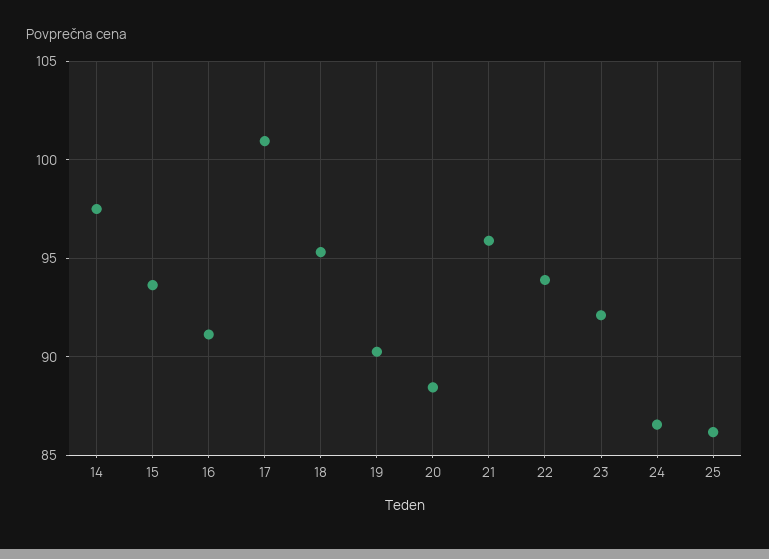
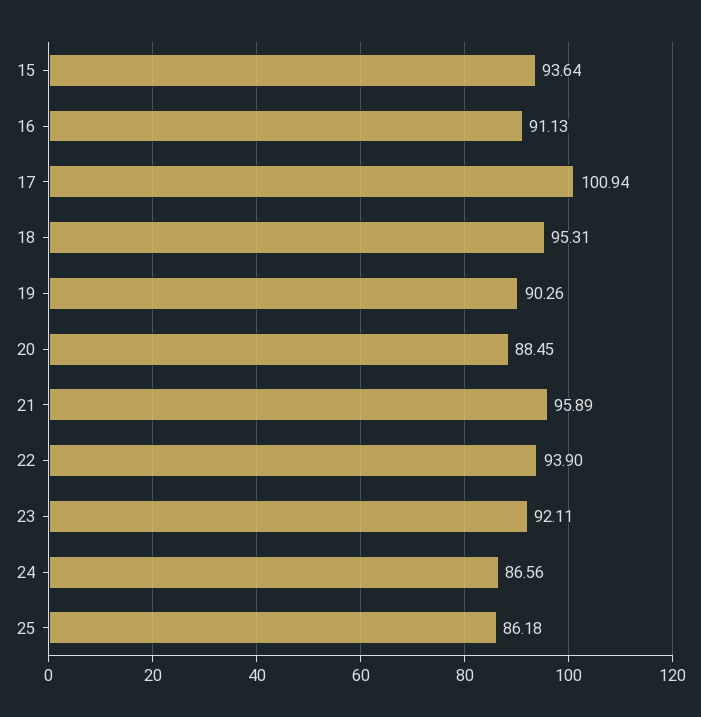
14: 97.5 -> none

